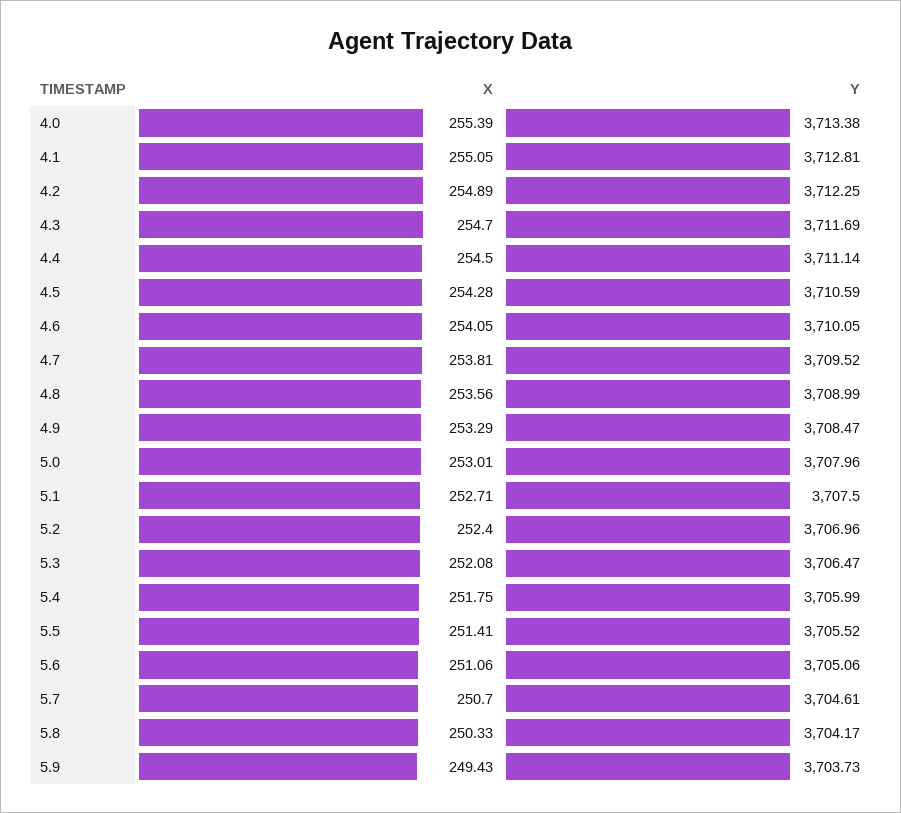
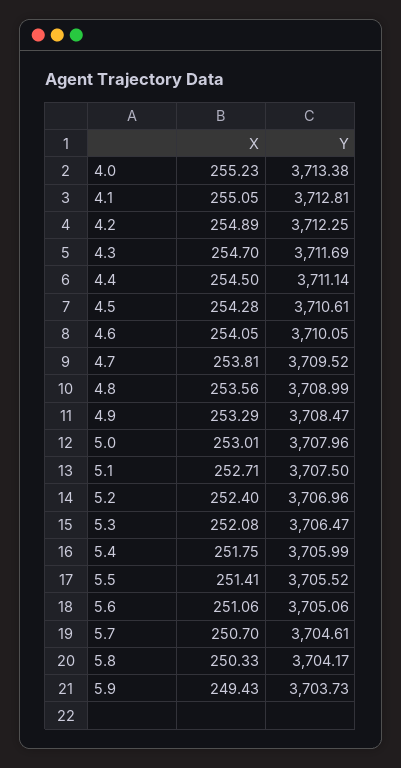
X, 4.0: 255.39 -> 255.23
Y, 4.5: 3710.59 -> 3710.61

